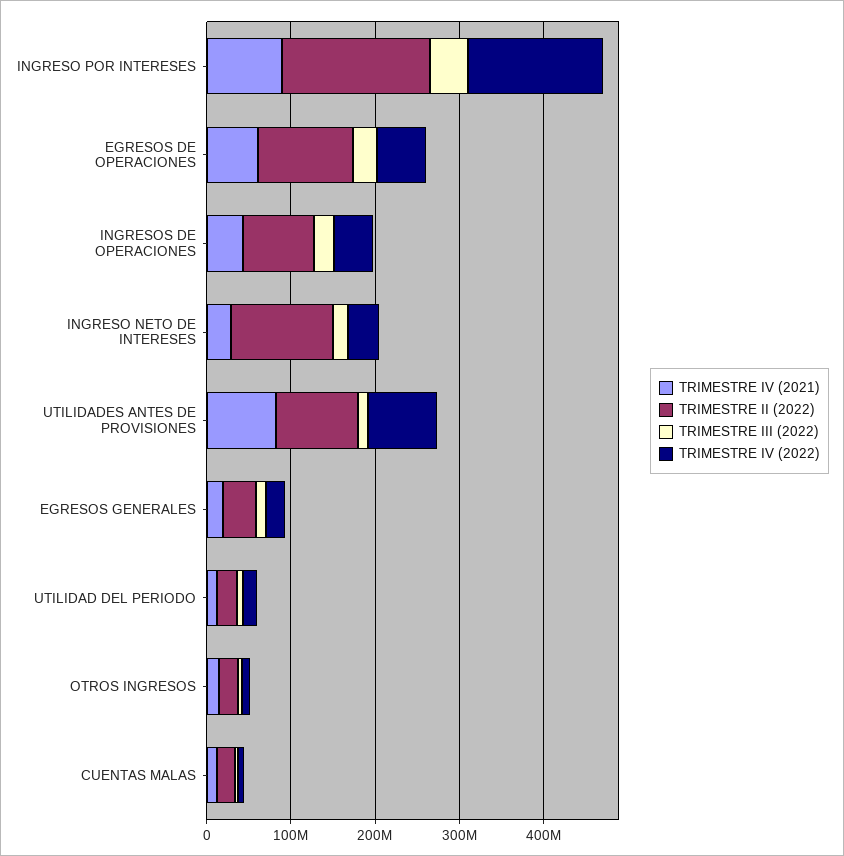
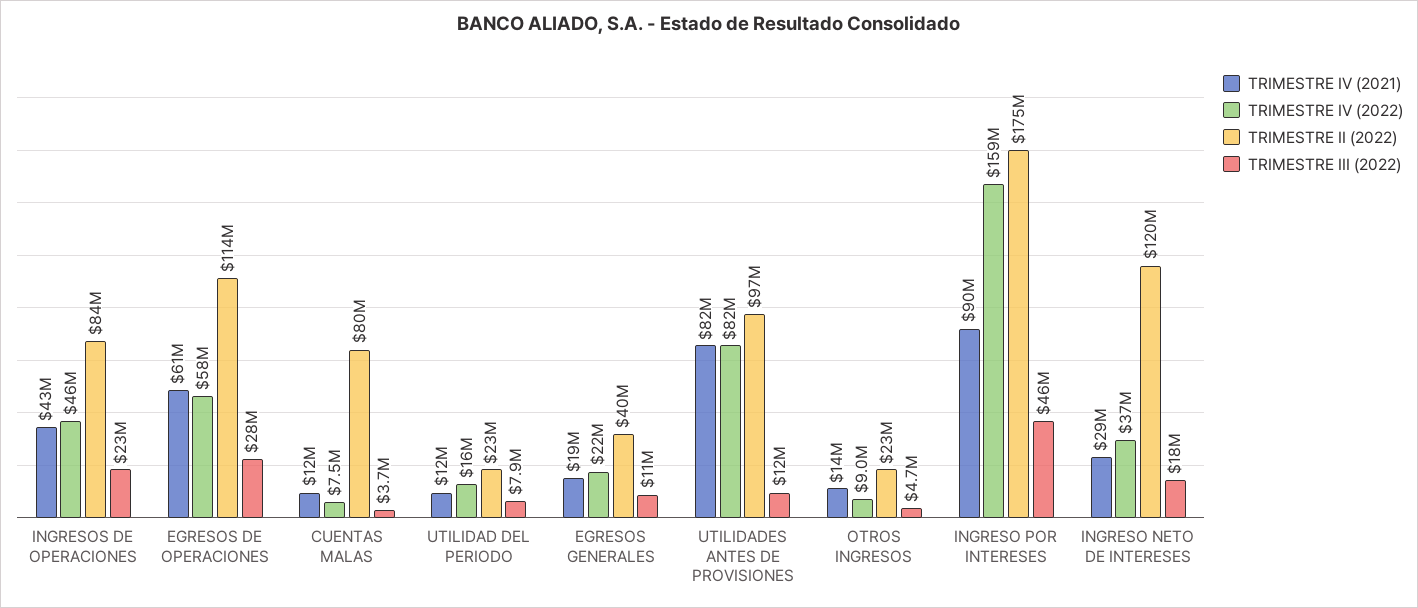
TRIMESTRE II (2022), CUENTAS MALAS: 20000000 -> 80000000

